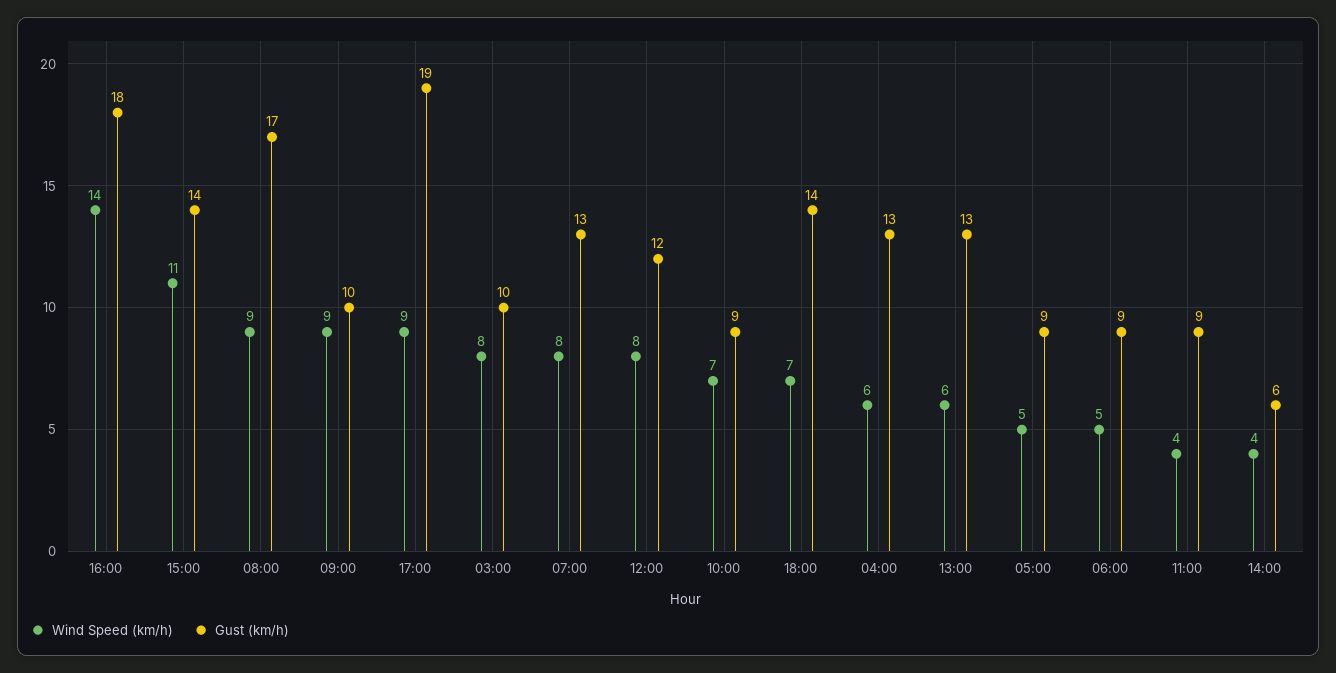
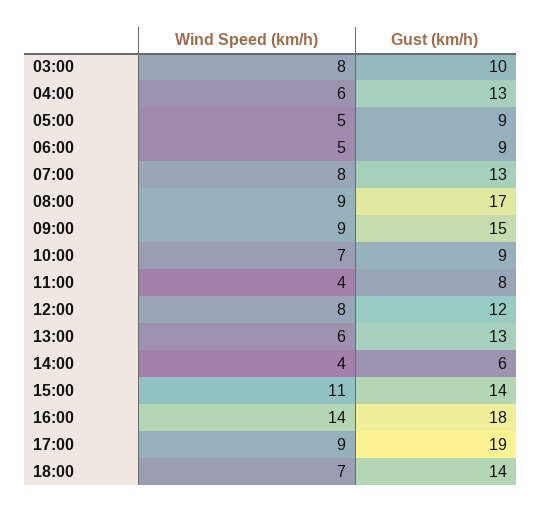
Gust (km/h), 09:00: 10 -> 15
Gust (km/h), 11:00: 9 -> 8

